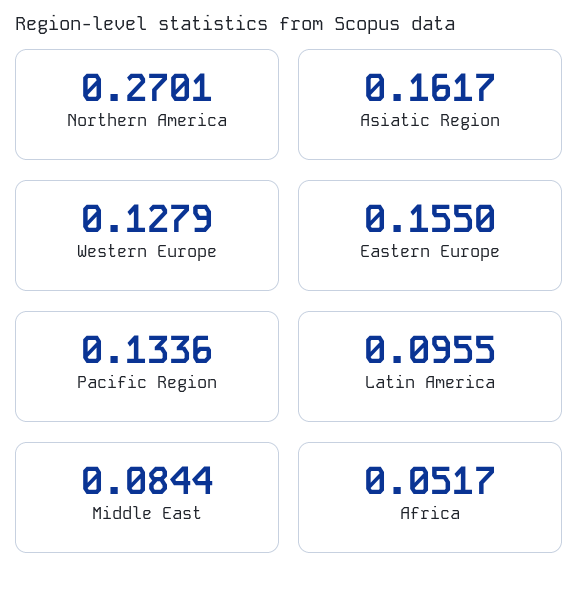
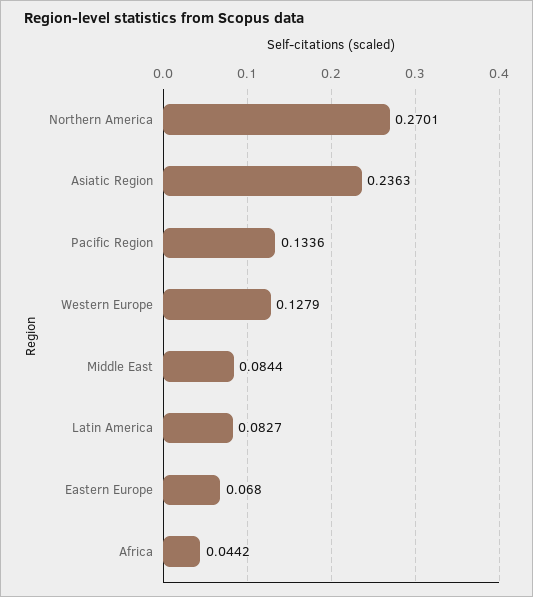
Asiatic Region: 0.1617 -> 0.2363
Eastern Europe: 0.155 -> 0.068
Latin America: 0.0955 -> 0.0827
Africa: 0.0517 -> 0.0442

